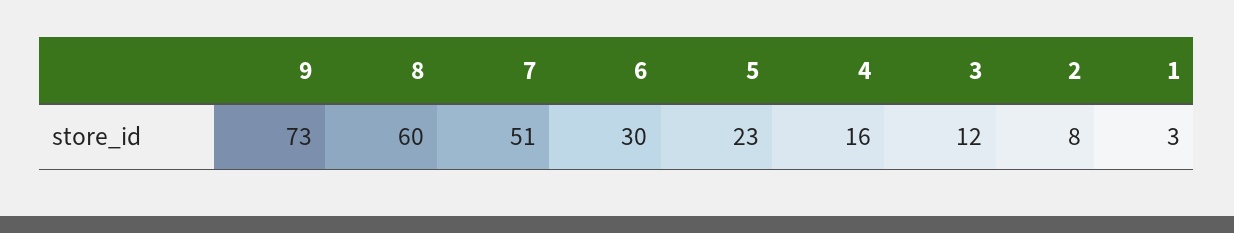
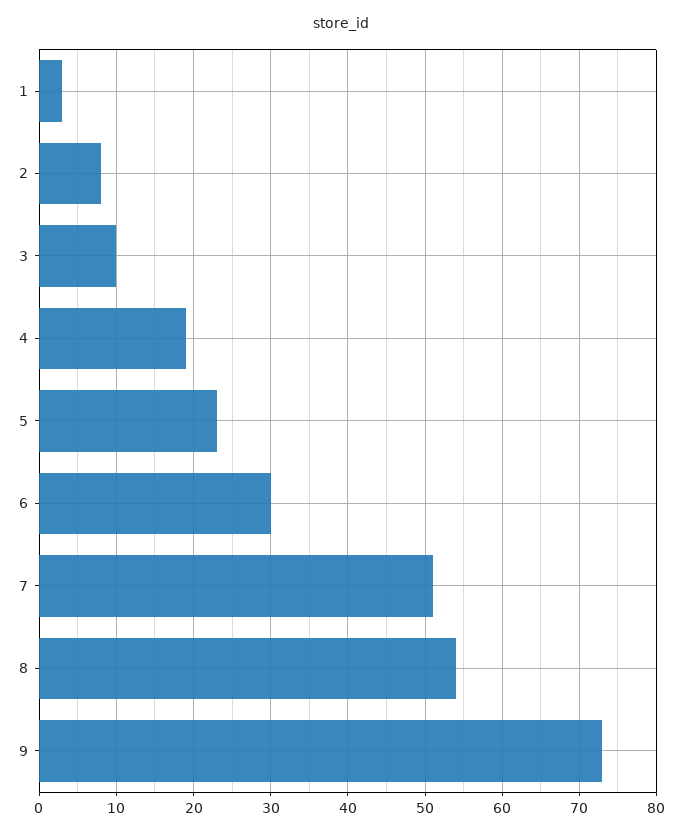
8: 60 -> 54
4: 16 -> 19
3: 12 -> 10

